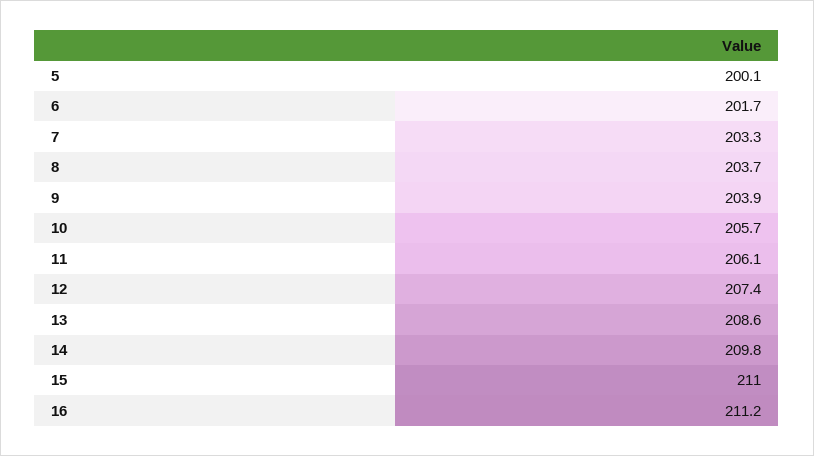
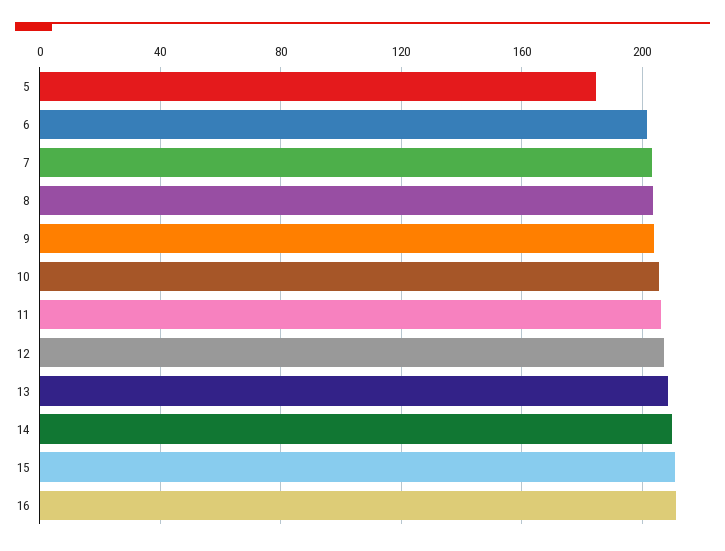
5: 200.1 -> 185

